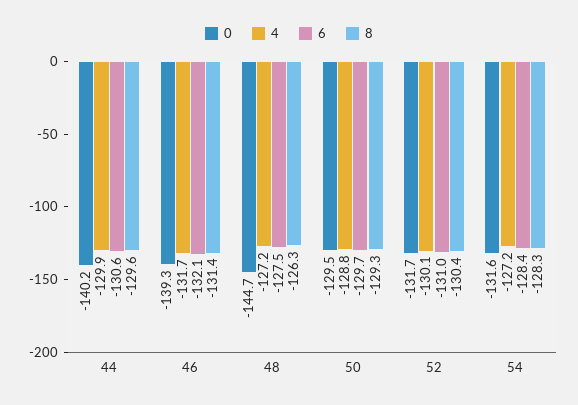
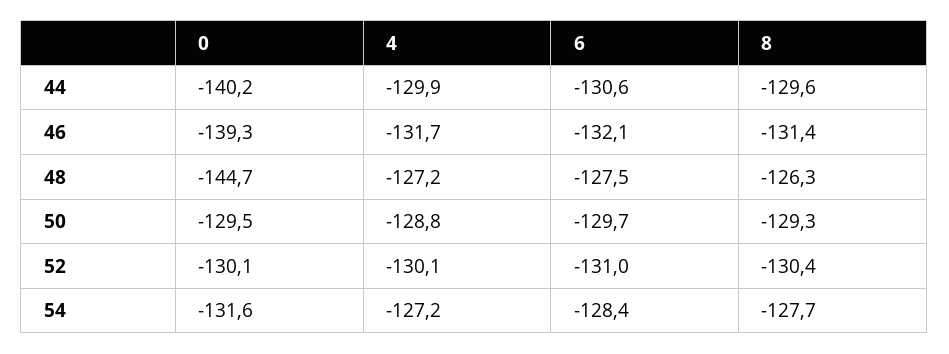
0, 52: -131.7 -> -130.1
8, 54: -128.3 -> -127.7

